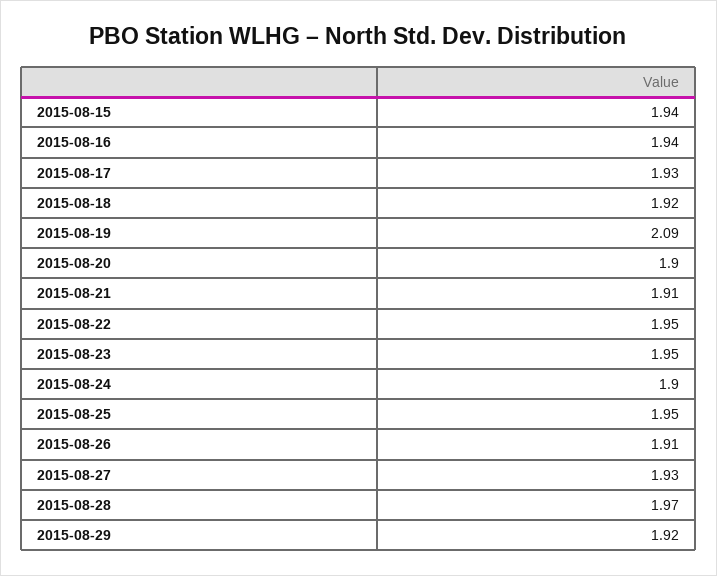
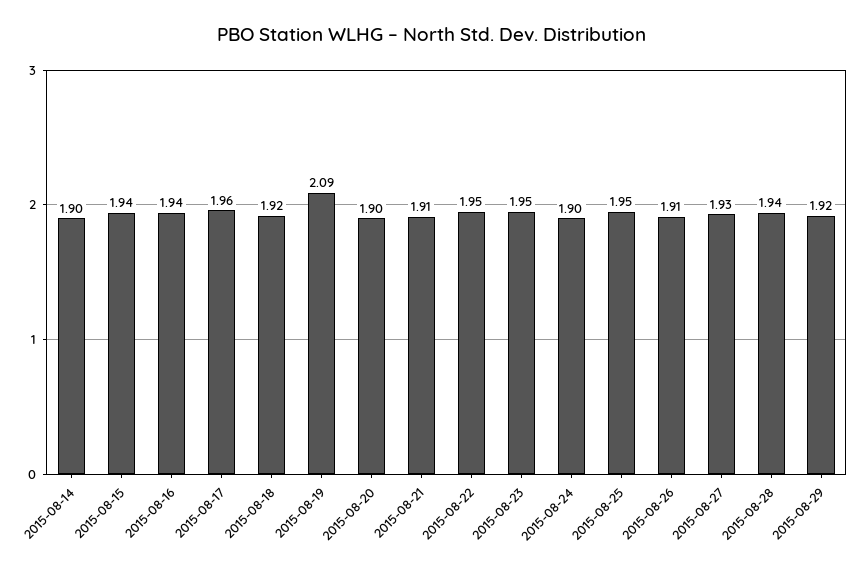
2015-08-17: 1.93 -> 1.96
2015-08-28: 1.97 -> 1.94
2015-08-14: none -> 1.9

